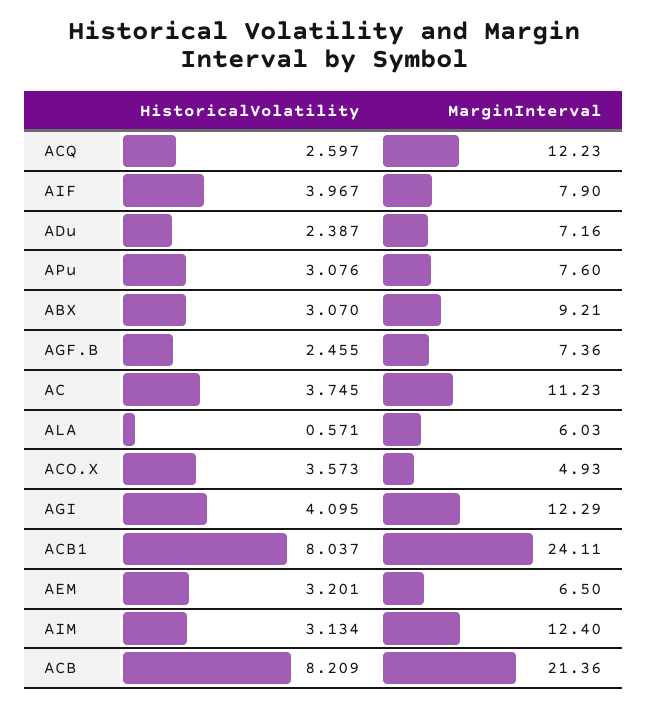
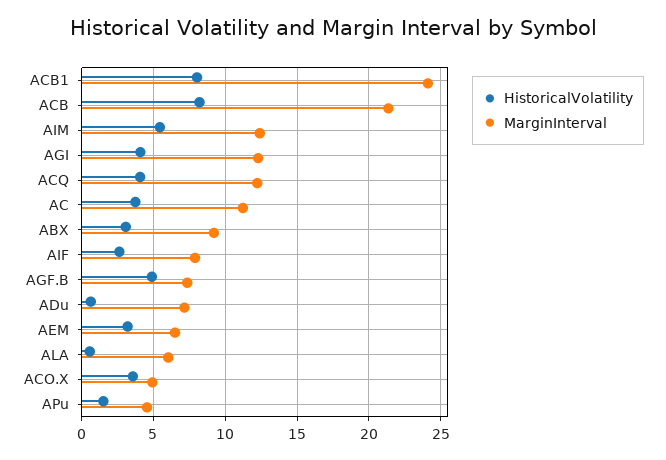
HistoricalVolatility, ACQ: 2.597 -> 4
HistoricalVolatility, AIF: 3.967 -> 2.5
HistoricalVolatility, ADu: 2.387 -> 0.5
HistoricalVolatility, APu: 3.076 -> 1.5
MarginInterval, APu: 7.6 -> 4.5
HistoricalVolatility, AGF.B: 2.455 -> 5
HistoricalVolatility, AIM: 3.134 -> 5.5

